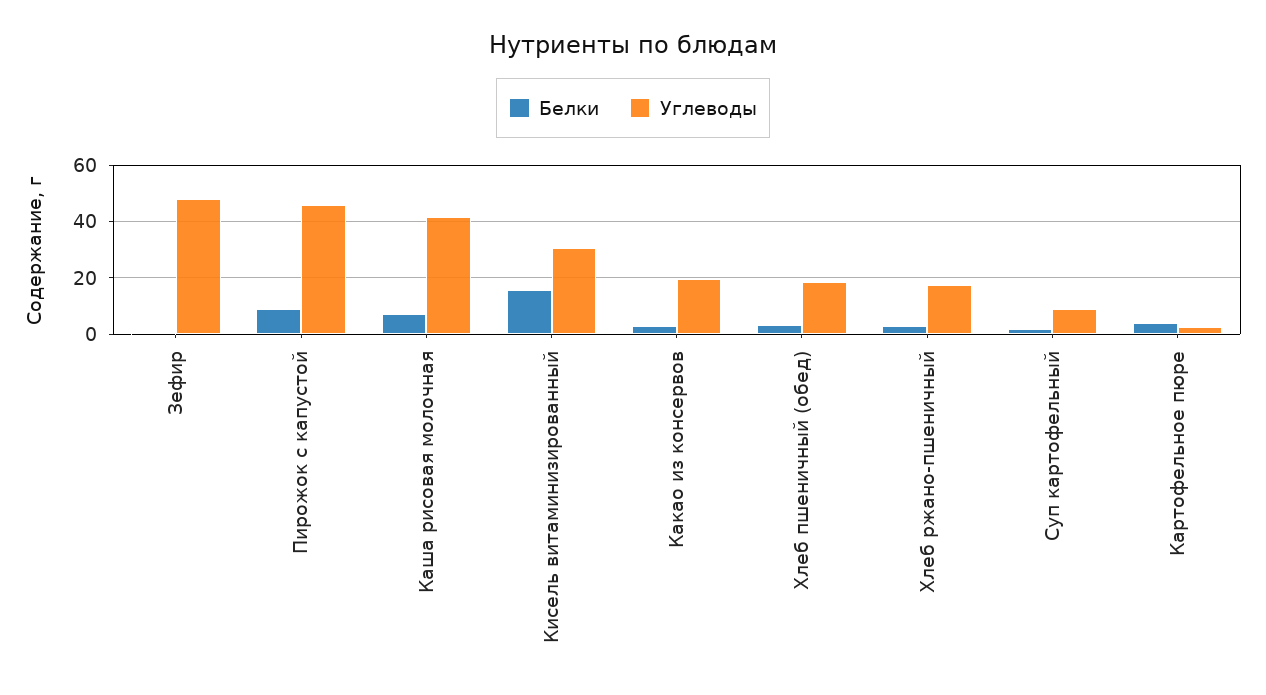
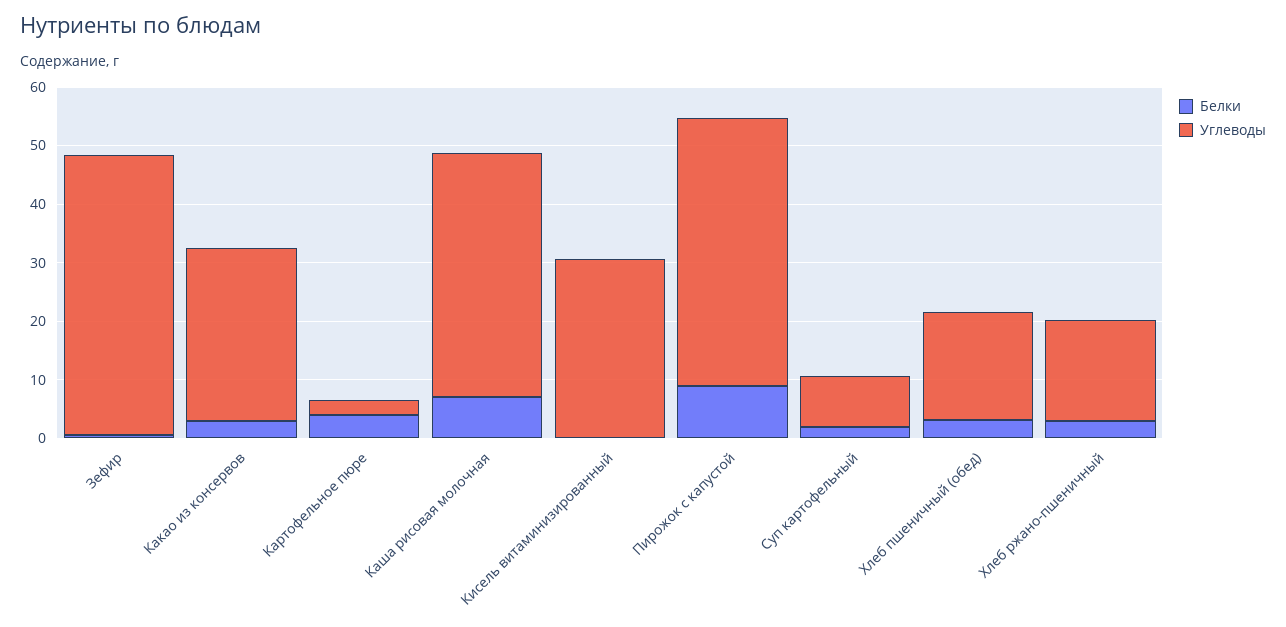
Белки, Кисель витаминизированный: 15 -> 0
Углеводы, Какао из консервов: 20 -> 30

